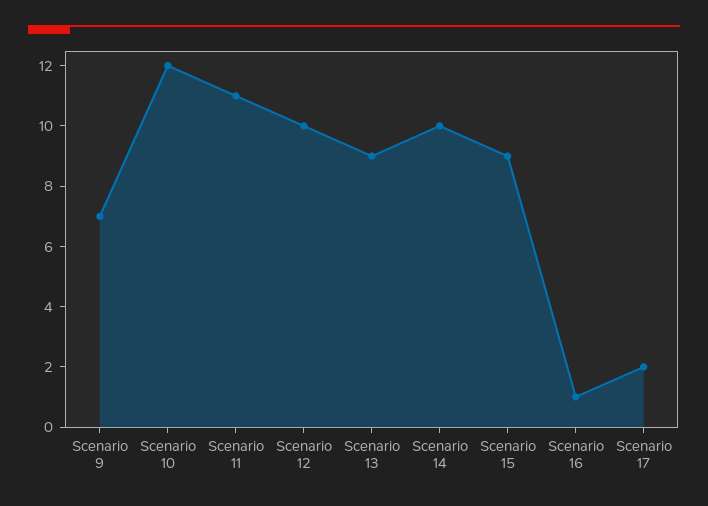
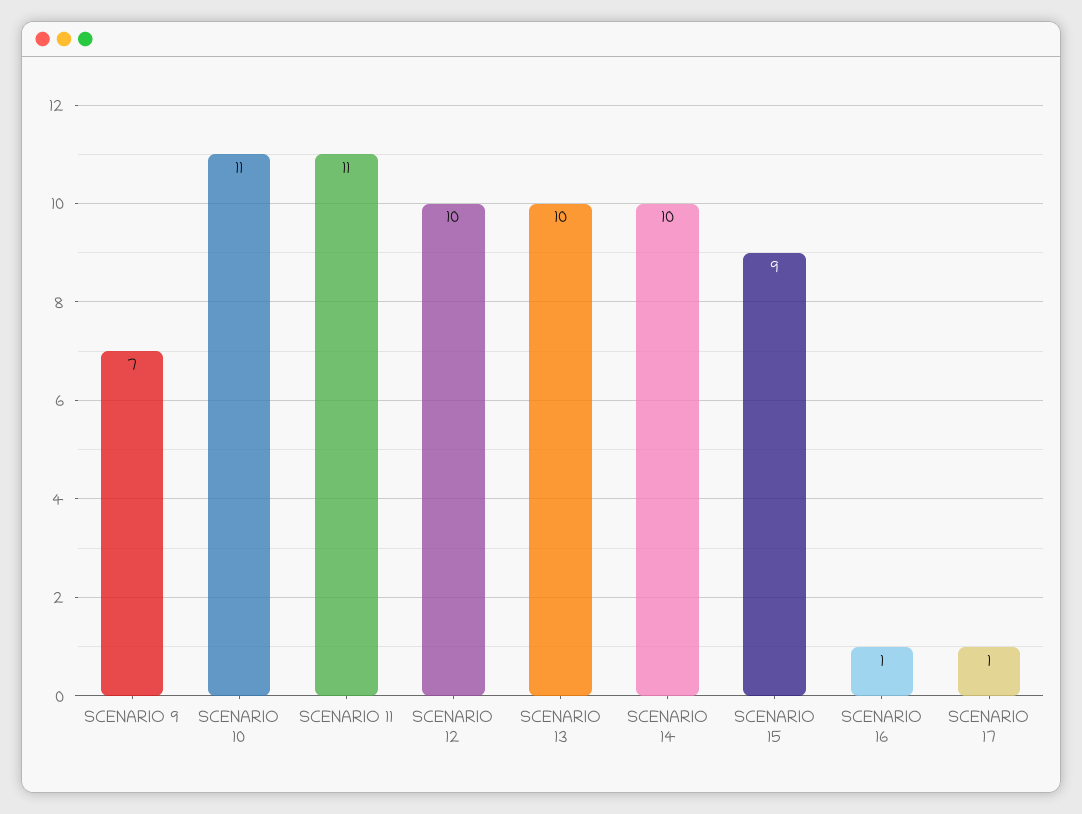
Scenario 10: 12 -> 11
Scenario 13: 9 -> 10
Scenario 17: 2 -> 1

